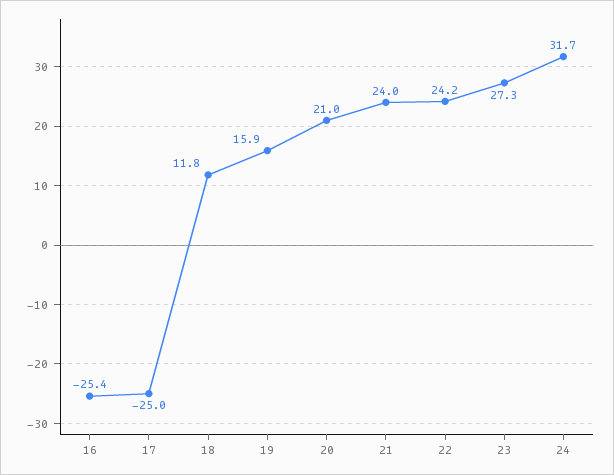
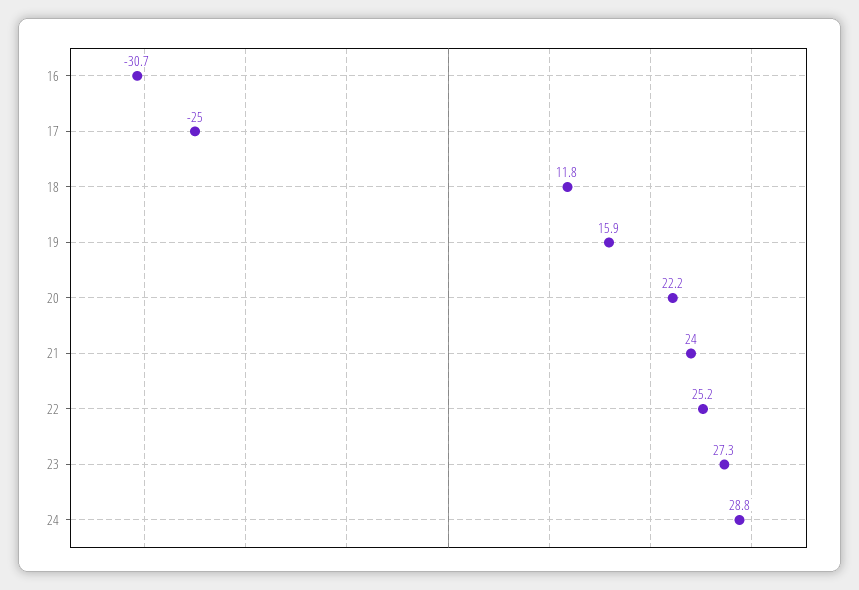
16: -25.4 -> -30.7
20: 21 -> 22.2
22: 24.2 -> 25.2
24: 31.7 -> 28.8

